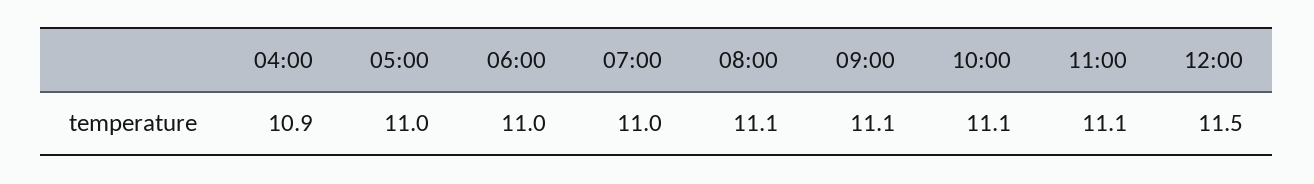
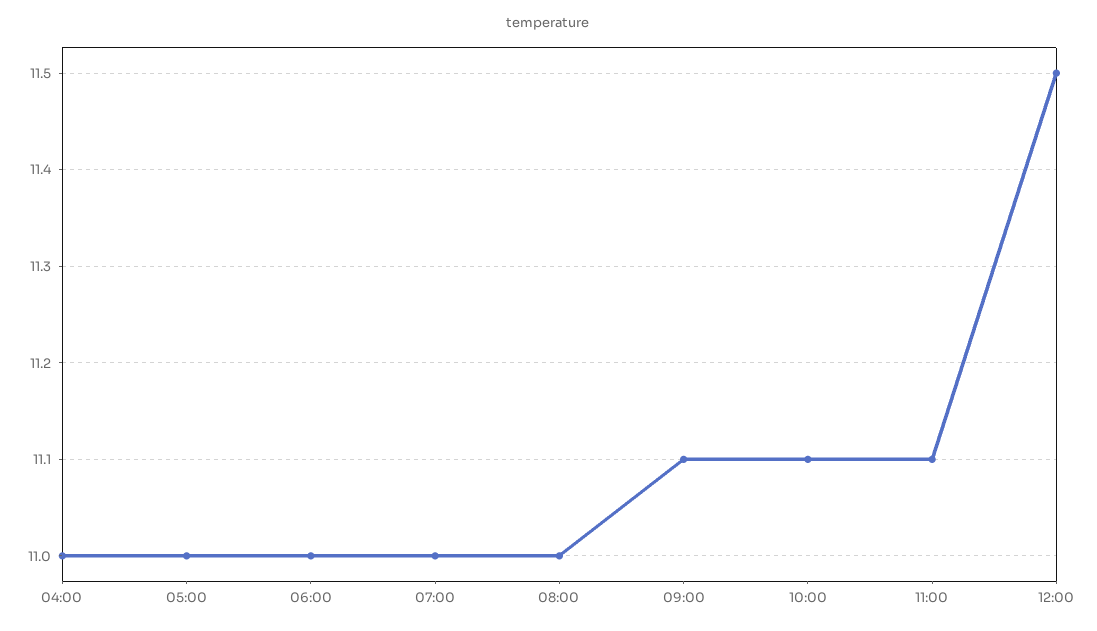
04:00: 10.9 -> 11
08:00: 11.1 -> 11

